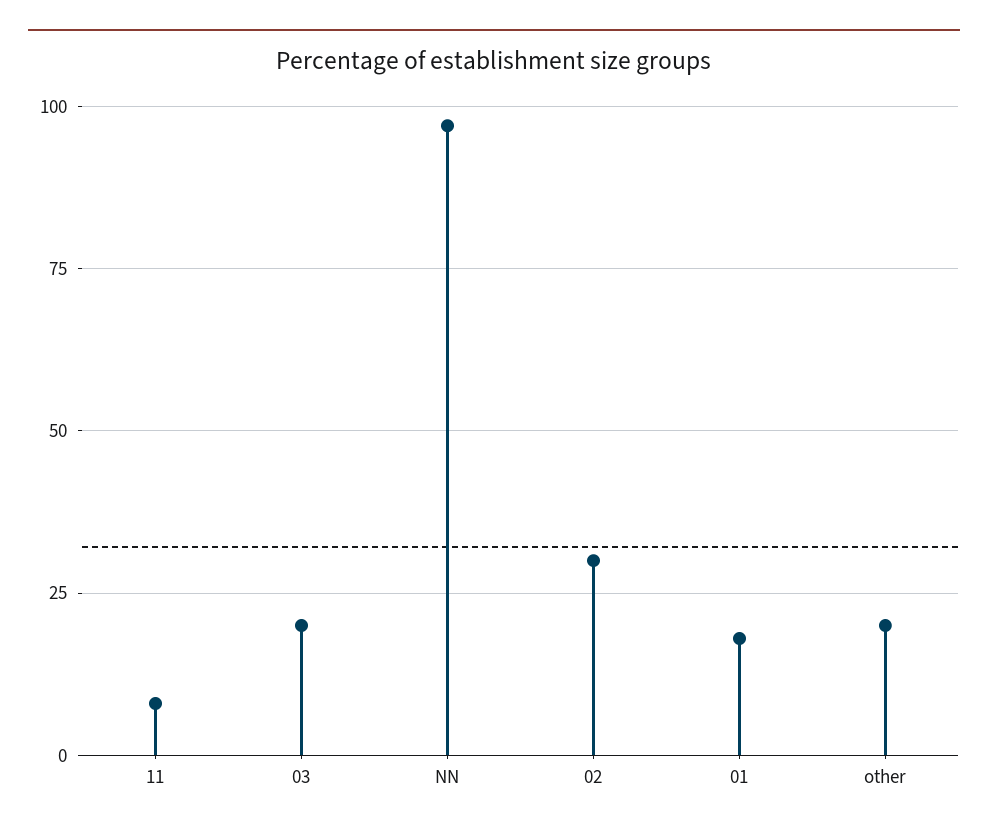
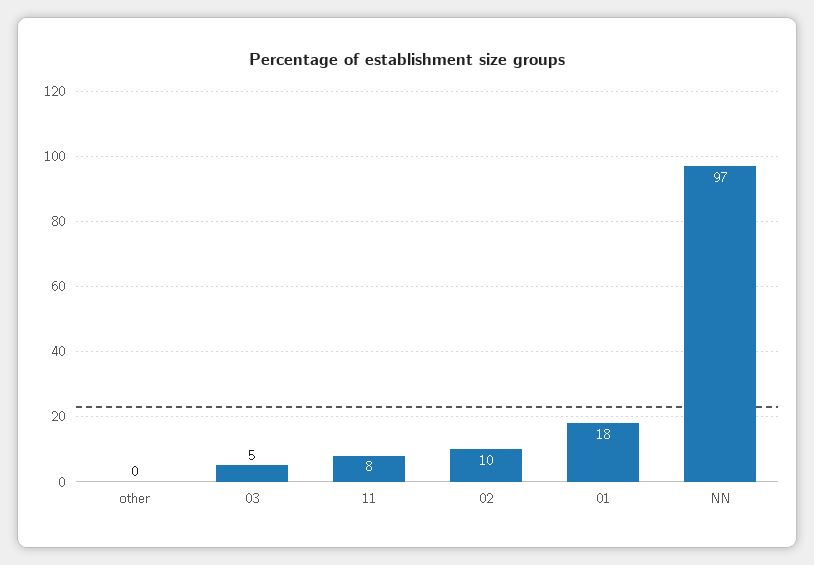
03: 20 -> 5
02: 30 -> 10
other: 20 -> 0

